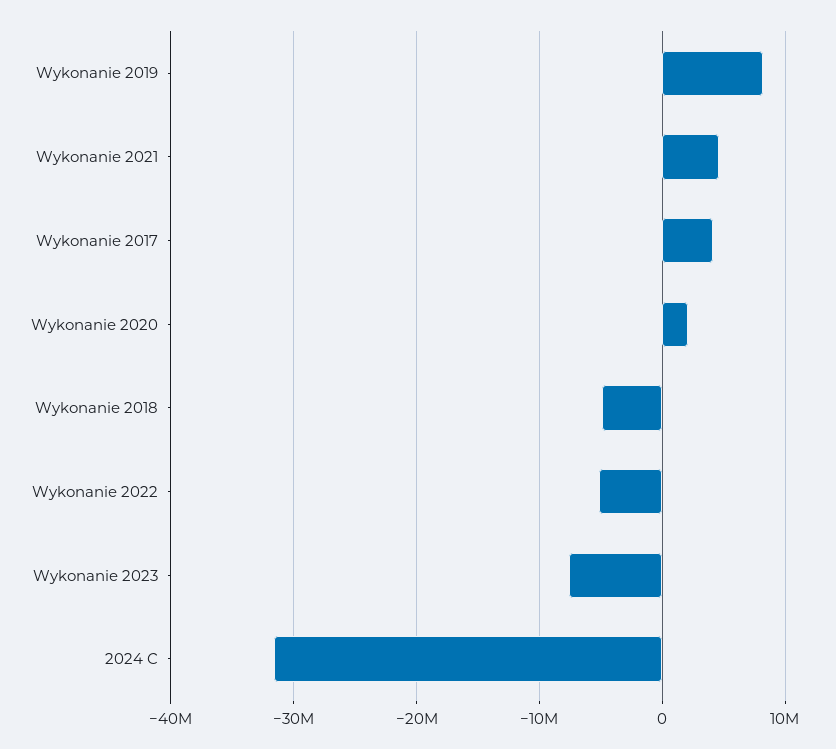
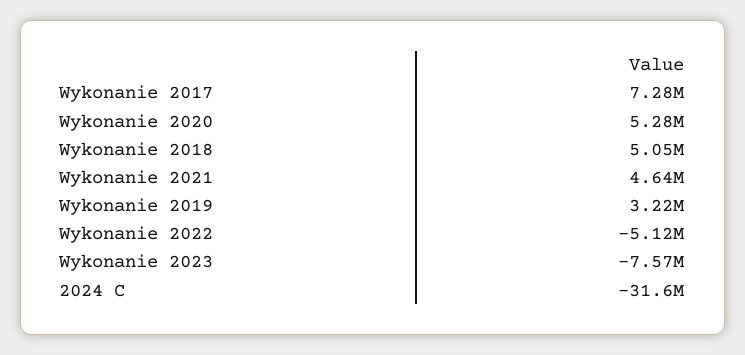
Wykonanie 2019: 8000000 -> 3220000
Wykonanie 2017: 4000000 -> 7280000
Wykonanie 2020: 2000000 -> 5280000
Wykonanie 2018: -5000000 -> 5050000

